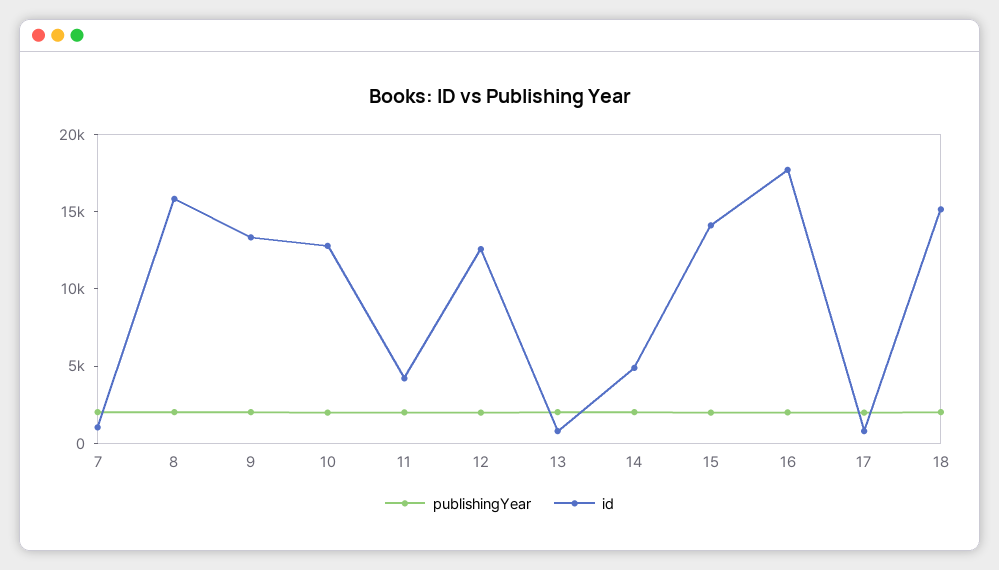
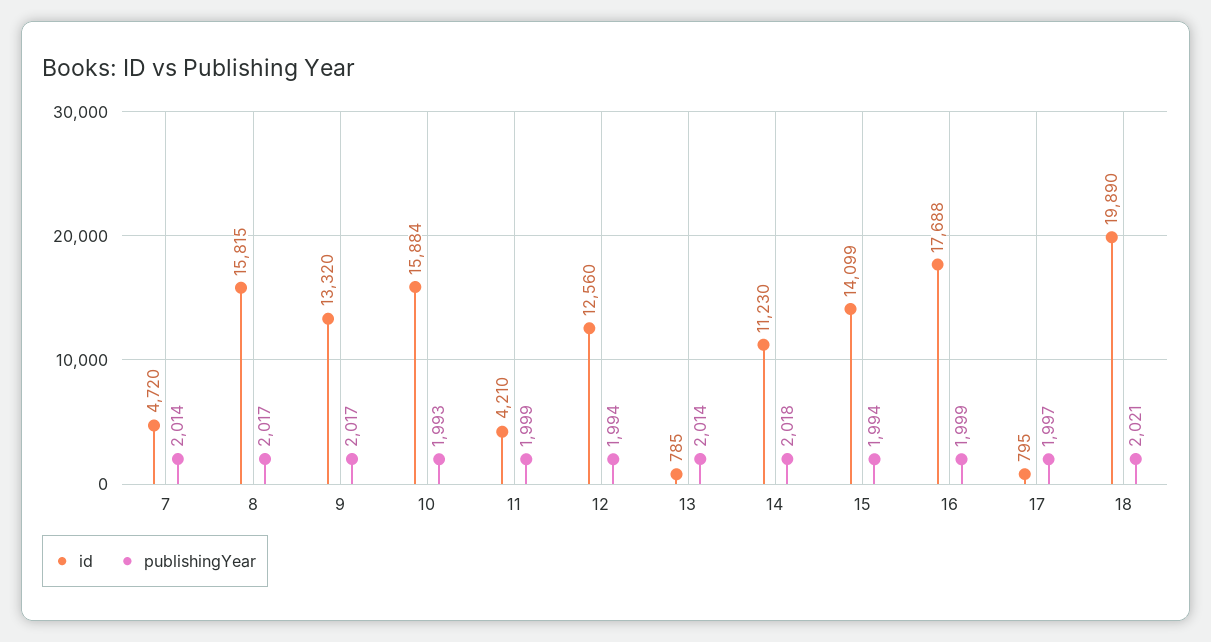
id, 7: 1000 -> 4720
id, 10: 13000 -> 15884
id, 14: 5000 -> 11230
id, 18: 15000 -> 19890

